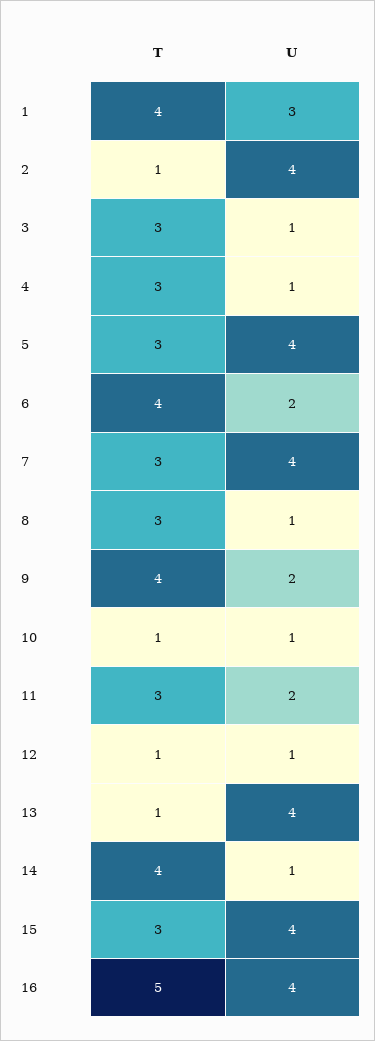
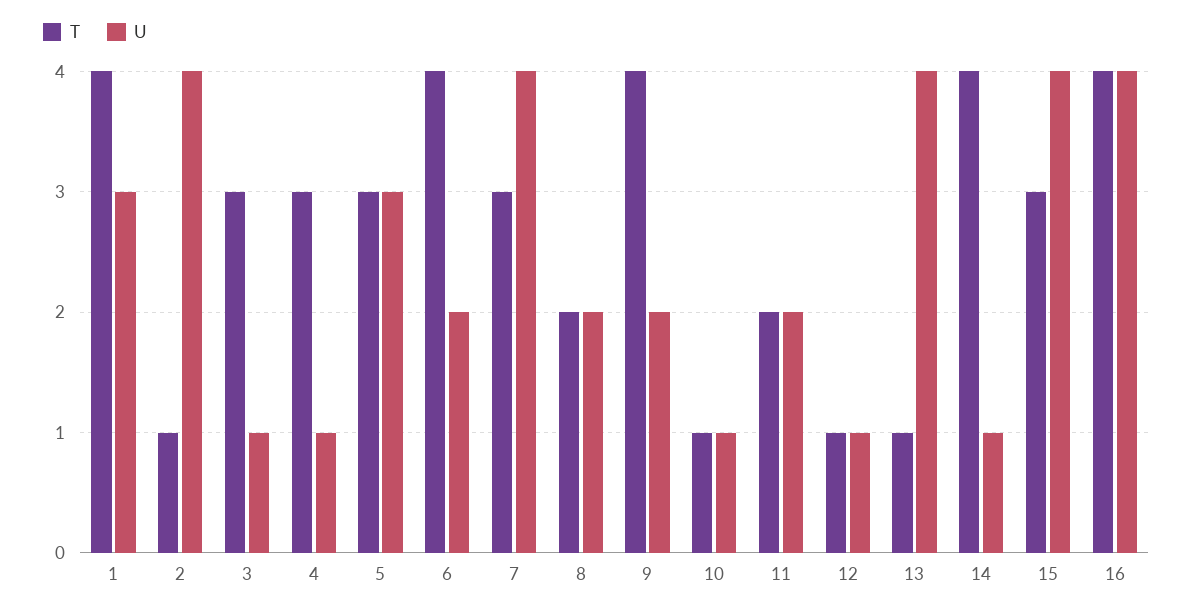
U, 5: 4 -> 3
T, 8: 3 -> 2
U, 8: 1 -> 2
T, 11: 3 -> 2
T, 16: 5 -> 4

